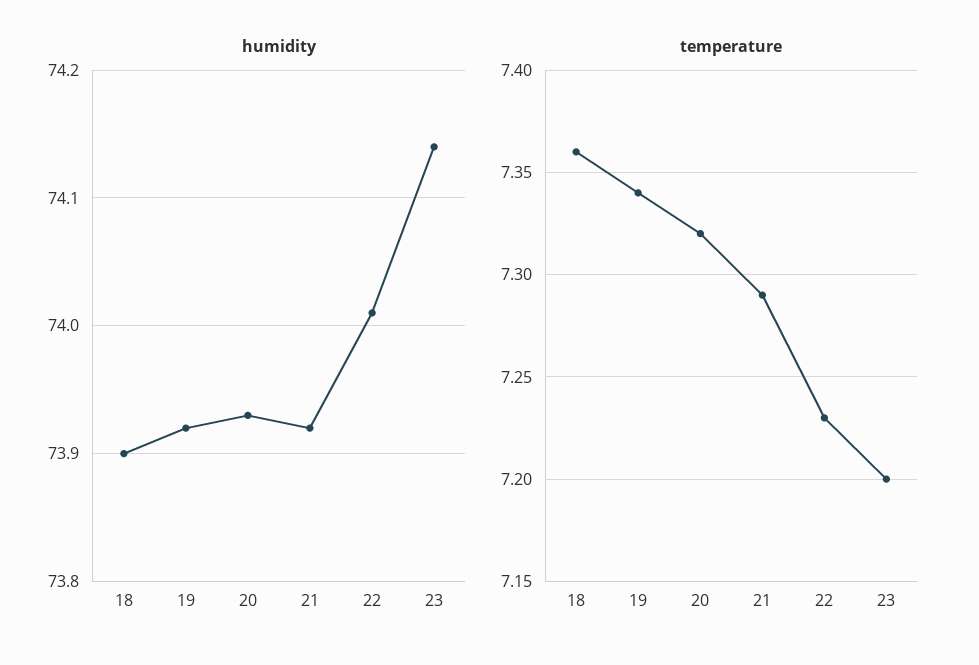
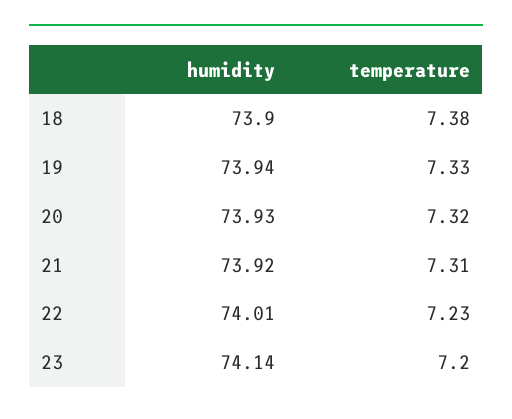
humidity, 19: 73.92 -> 73.94
temperature, 18: 7.36 -> 7.38
temperature, 19: 7.34 -> 7.33
temperature, 21: 7.29 -> 7.31

